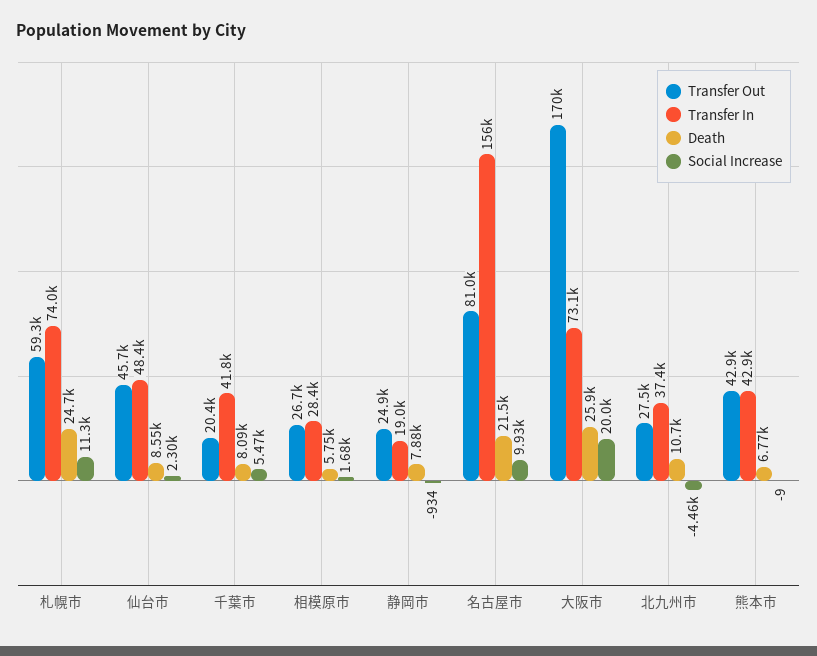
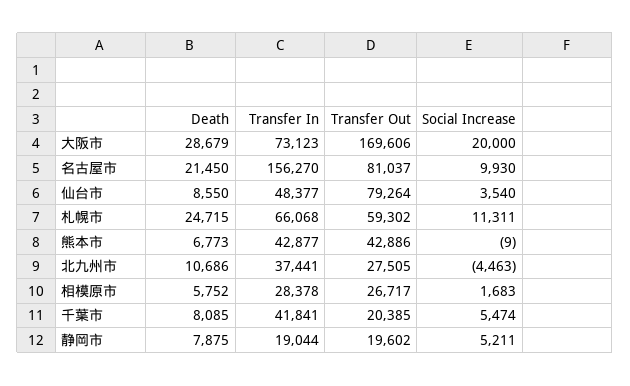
Transfer In, 札幌市: 74000 -> 66068
Transfer Out, 仙台市: 45700 -> 79264
Social Increase, 仙台市: 2300 -> 3540
Transfer Out, 静岡市: 24900 -> 19602
Social Increase, 静岡市: -934 -> 5211
Death, 大阪市: 25900 -> 28679

